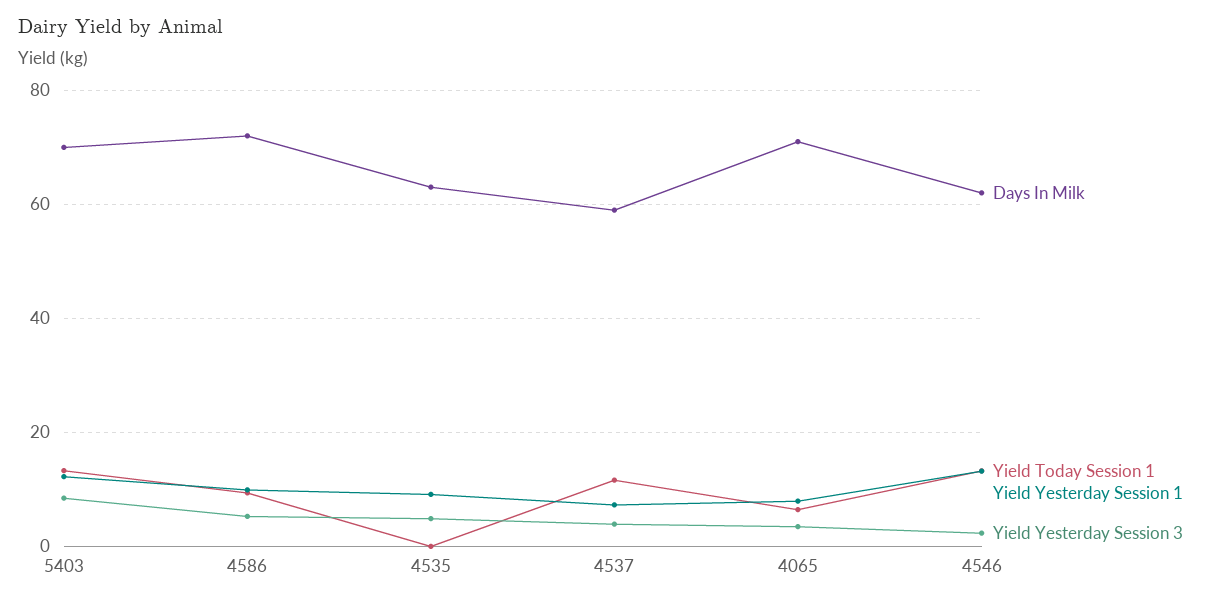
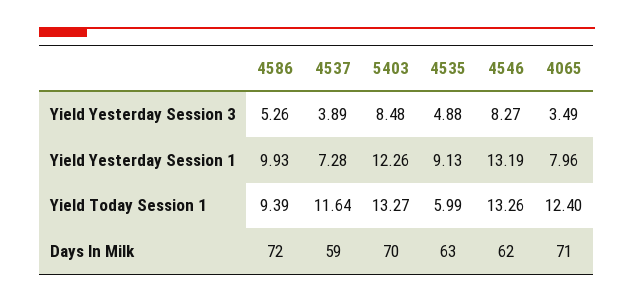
Yield Today Session 1, 4535: 0 -> 5.99
Yield Today Session 1, 4065: 6 -> 12.4
Yield Yesterday Session 3, 4546: 2 -> 8.27

